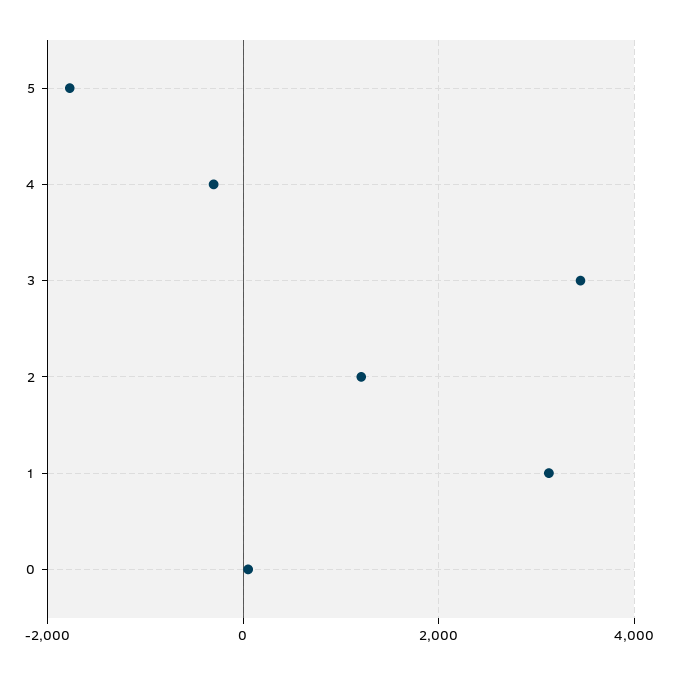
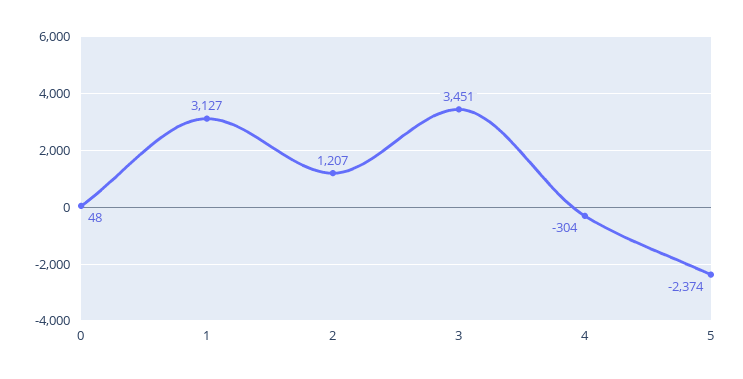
5: -1800 -> -2374

